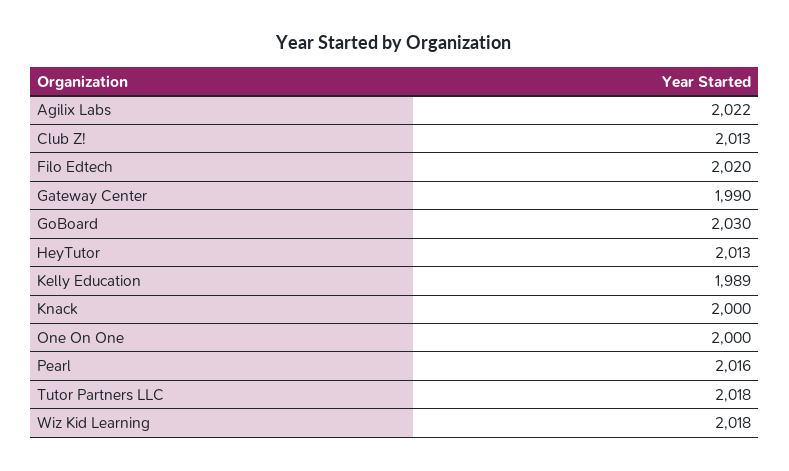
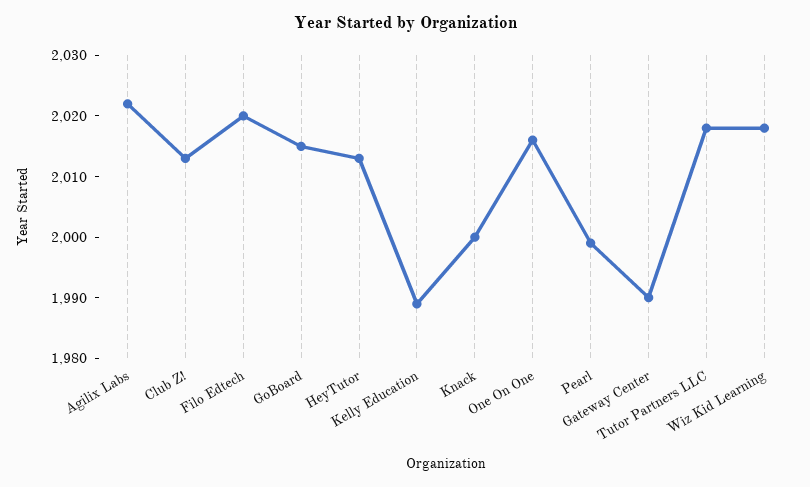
GoBoard: 2030 -> 2015
One On One: 2000 -> 2015
Pearl: 2016 -> 2000

